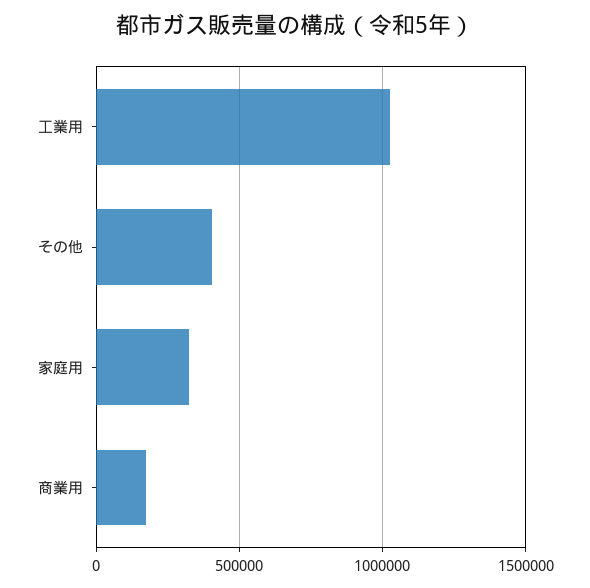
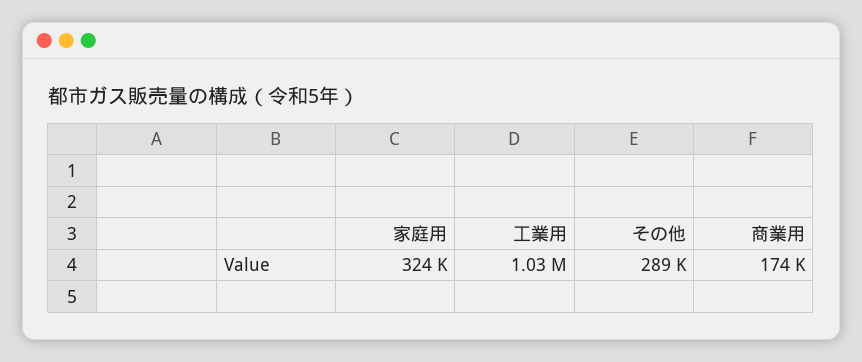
その他: 400000 -> 289000

